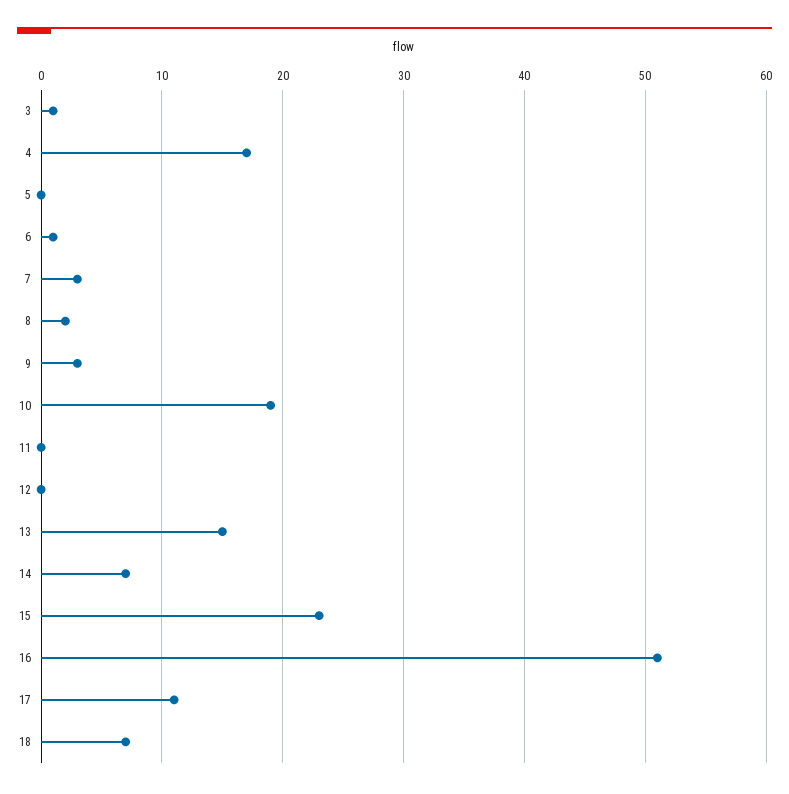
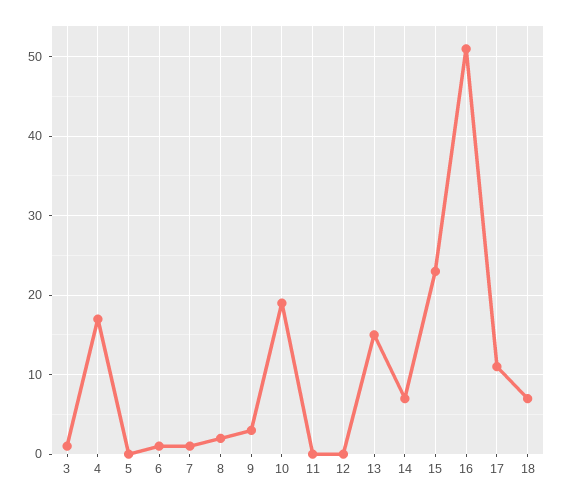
7: 3 -> 1

